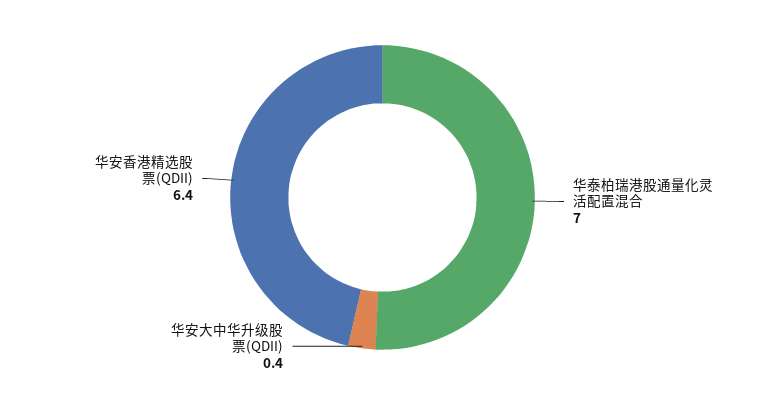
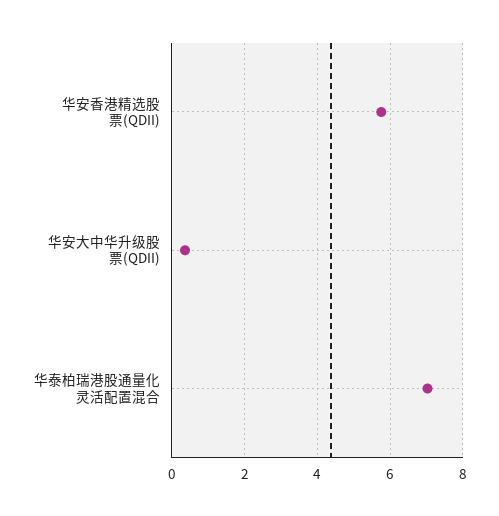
华安香港精选股票(QDII): 6.4 -> 5.8

